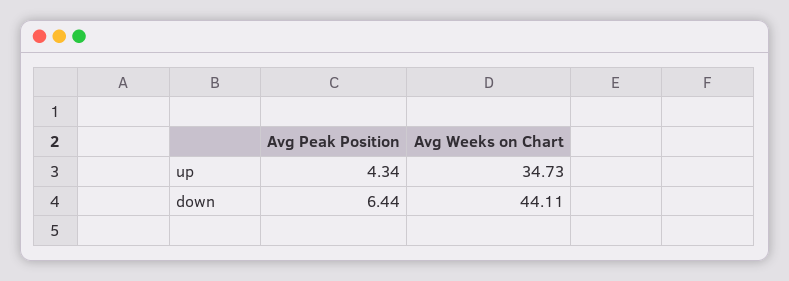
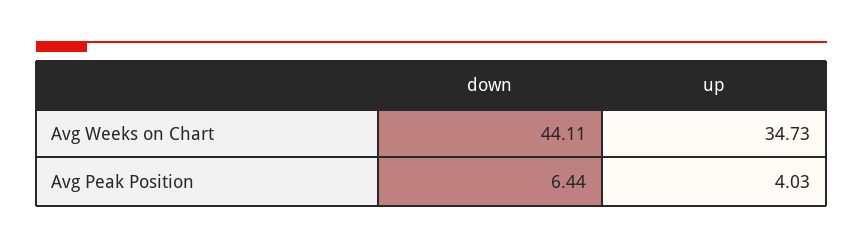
Avg Peak Position, up: 4.34 -> 4.03

